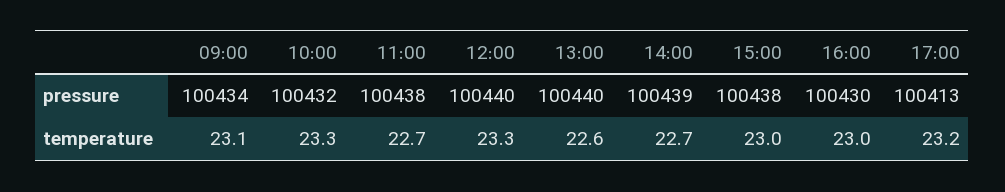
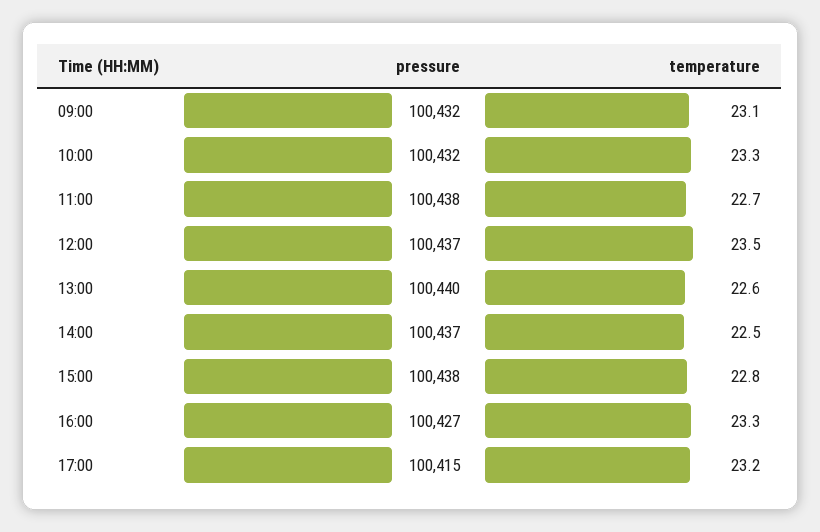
09:00, pressure: 100434 -> 100432
12:00, pressure: 100440 -> 100437
14:00, pressure: 100439 -> 100437
16:00, pressure: 100430 -> 100427
17:00, pressure: 100413 -> 100415
12:00, temperature: 23.3 -> 23.5
14:00, temperature: 22.7 -> 22.5
15:00, temperature: 23 -> 22.8
16:00, temperature: 23 -> 23.3

